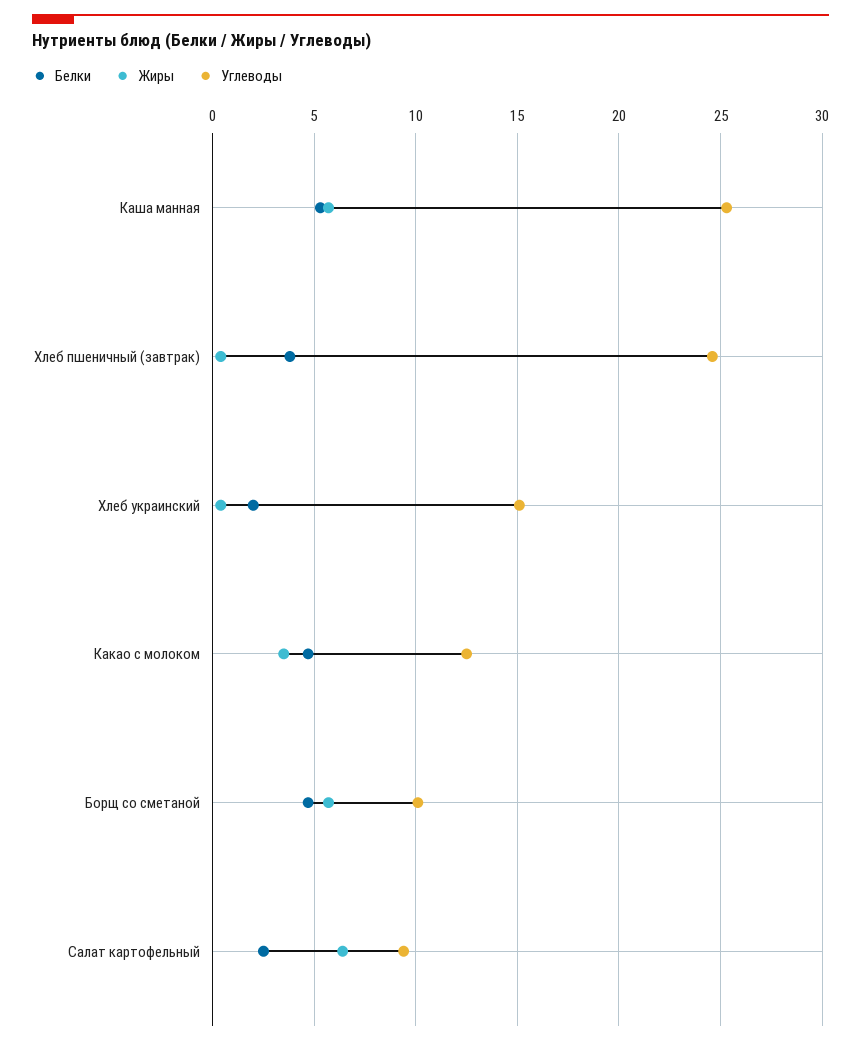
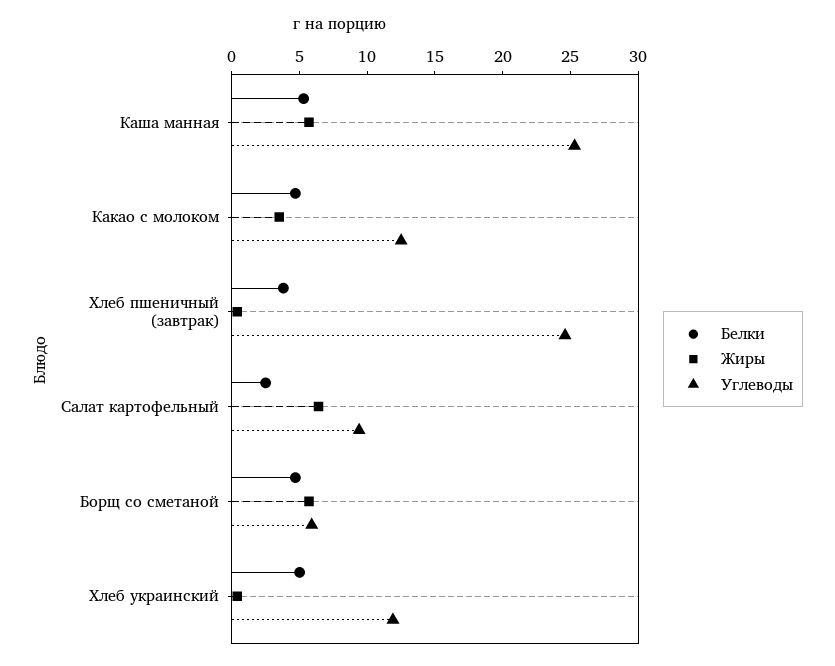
Белки, Хлеб украинский: 2 -> 5
Углеводы, Хлеб украинский: 15 -> 12
Углеводы, Борщ со сметаной: 10 -> 6

